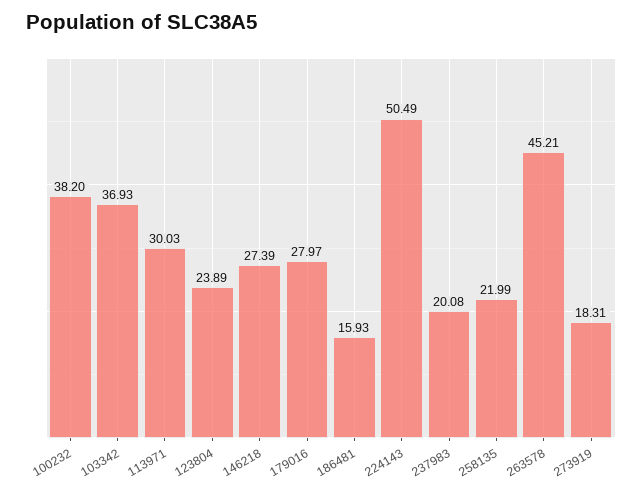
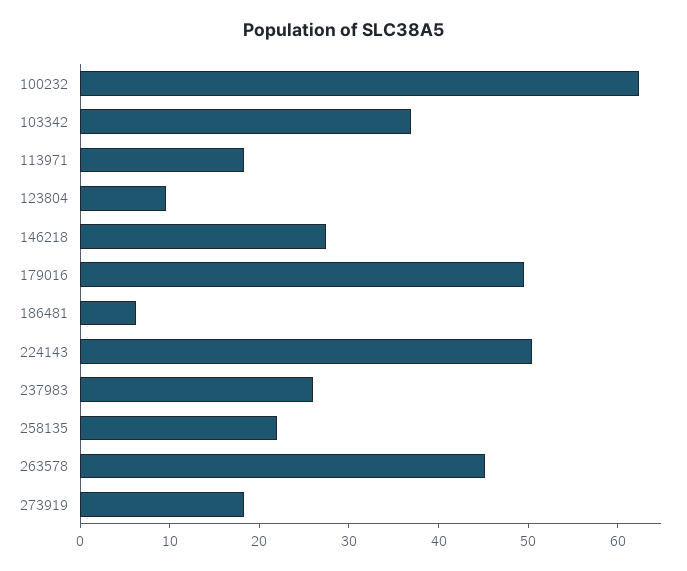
100232: 38.2 -> 62
113971: 30.03 -> 18
123804: 23.89 -> 10
179016: 27.97 -> 50
186481: 15.93 -> 6
237983: 20.08 -> 26

